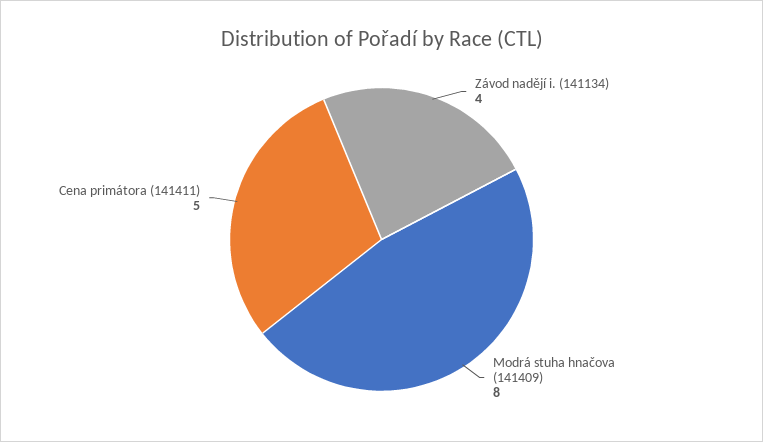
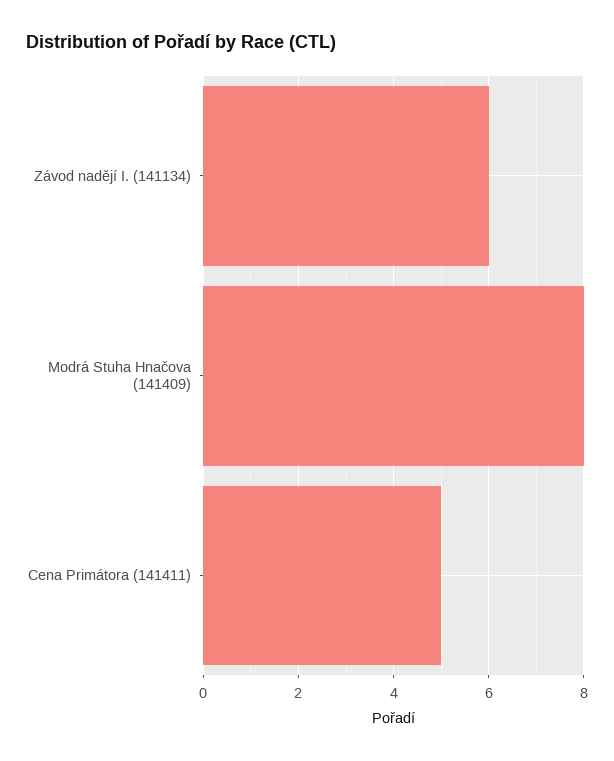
Závod nadějí i. (141134): 4 -> 6

